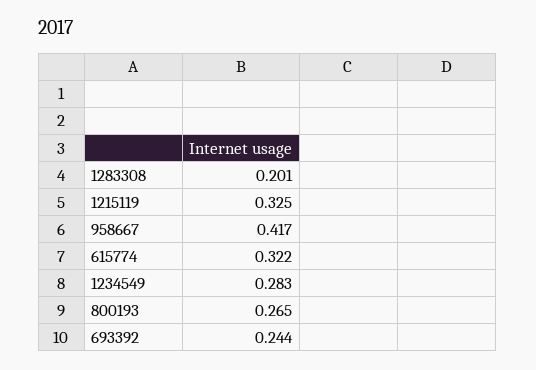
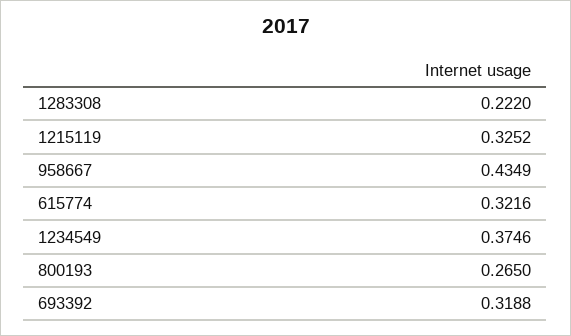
1283308: 0.201 -> 0.222
958667: 0.417 -> 0.4349
1234549: 0.283 -> 0.3746
693392: 0.244 -> 0.3188

